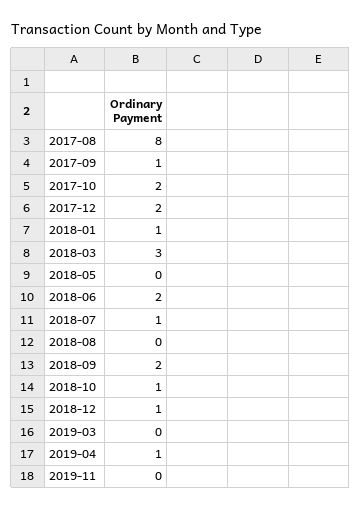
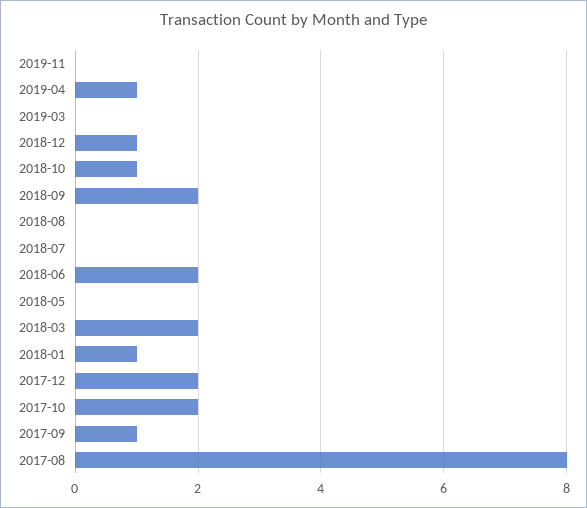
2018-03: 3 -> 2
2018-07: 1 -> 0

